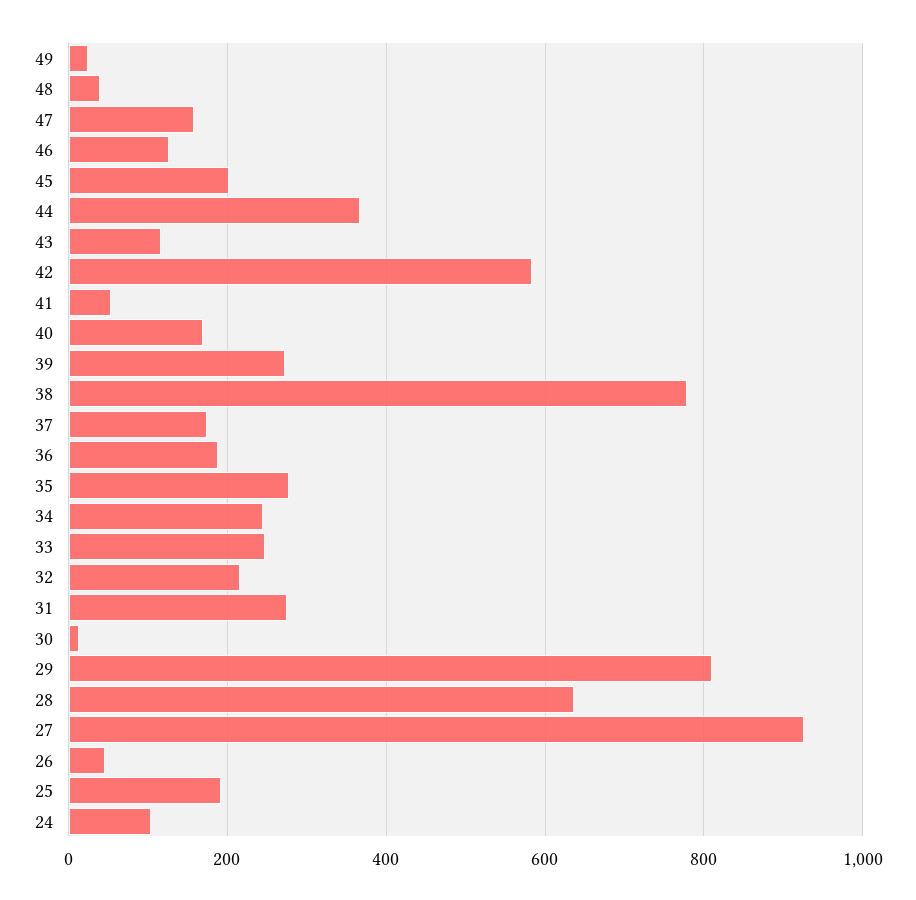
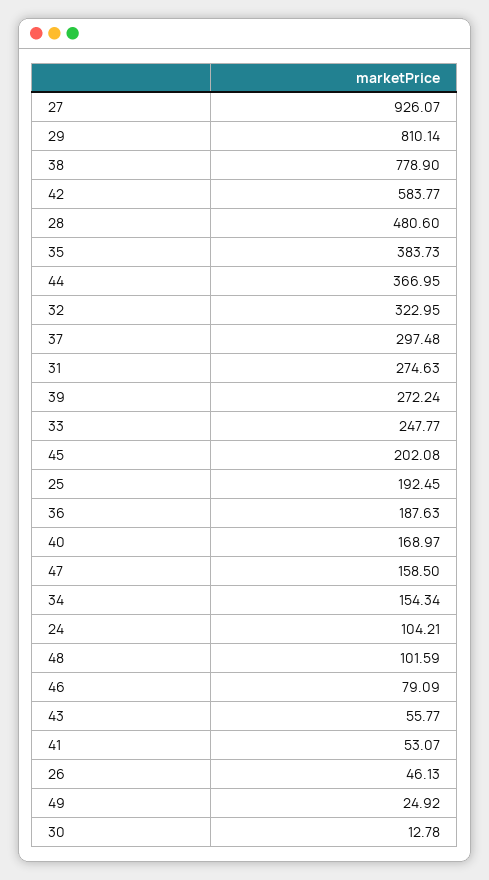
48: 40 -> 101.59
46: 120 -> 79.09
43: 120 -> 55.77
37: 180 -> 297.48
35: 280 -> 383.73
34: 240 -> 154.34
32: 220 -> 322.95
28: 640 -> 480.6

